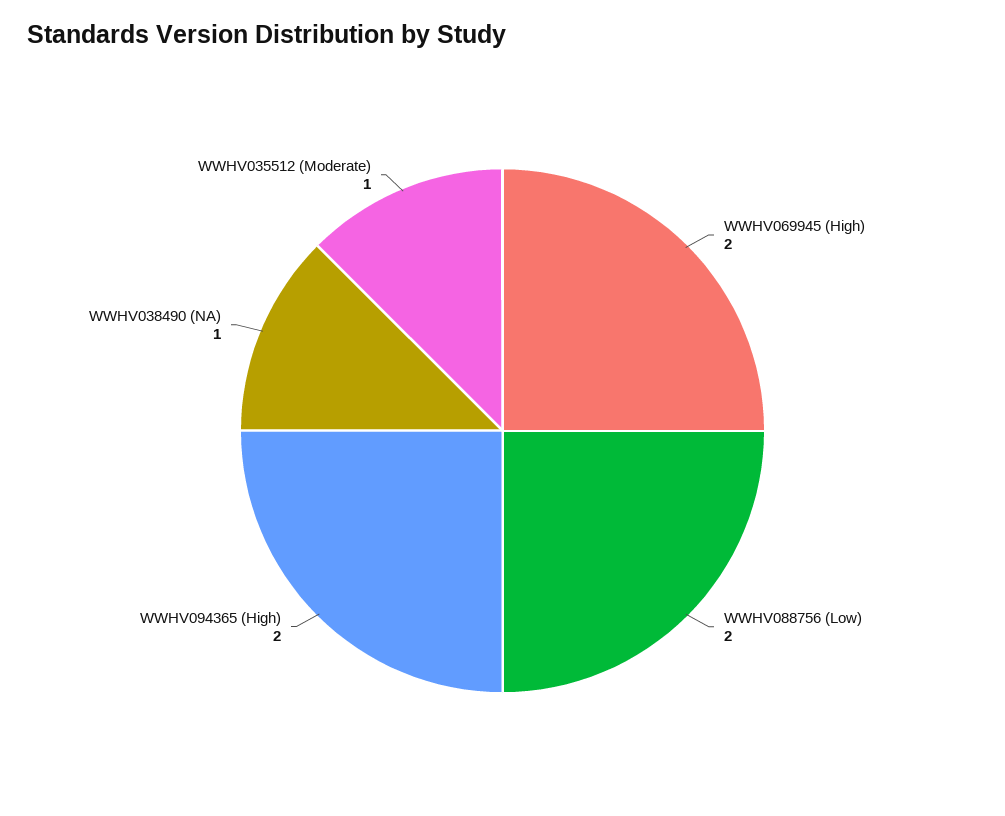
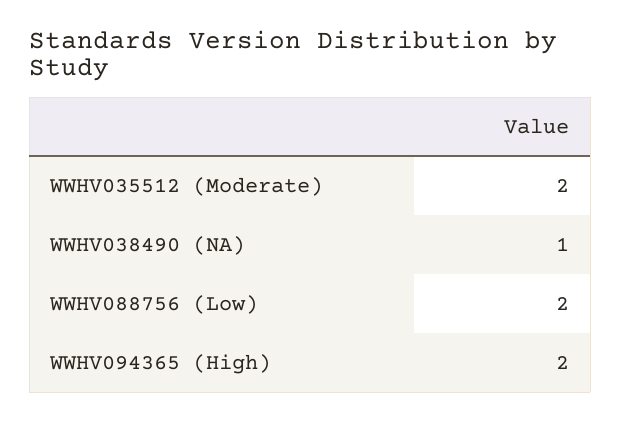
WWHV069945 (High): 2 -> none
WWHV035512 (Moderate): 1 -> 2

